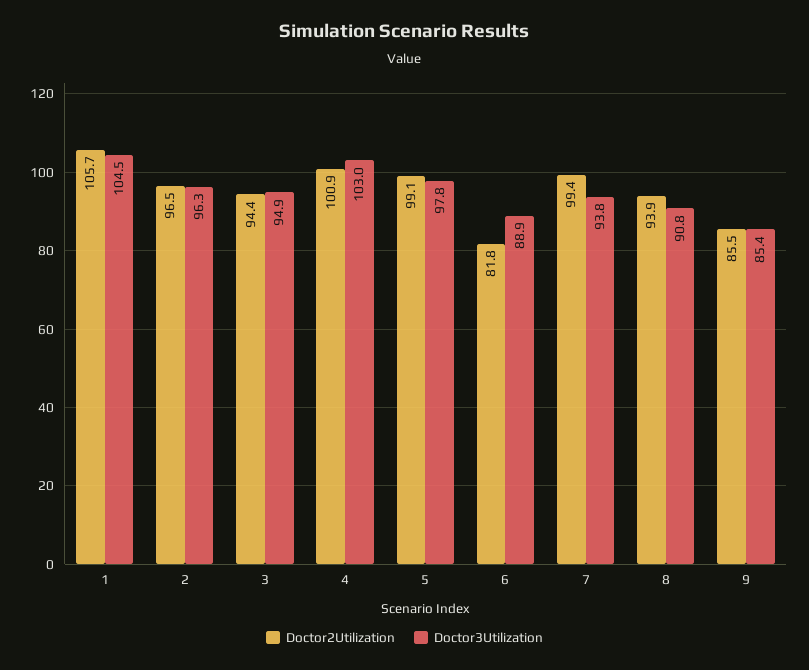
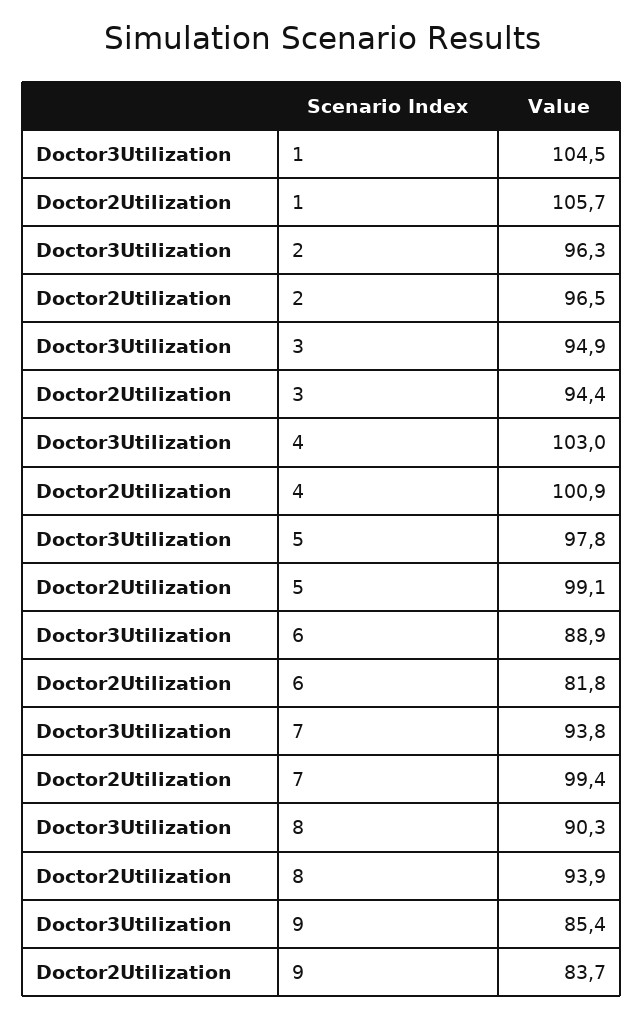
Doctor3Utilization, 8: 90.8 -> 90.3
Doctor2Utilization, 9: 85.5 -> 83.7

